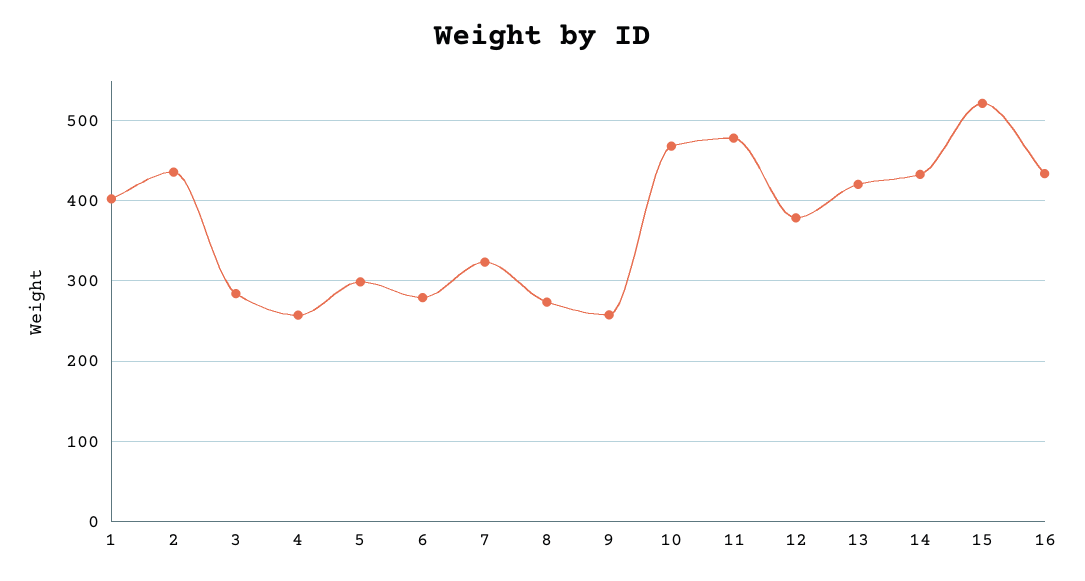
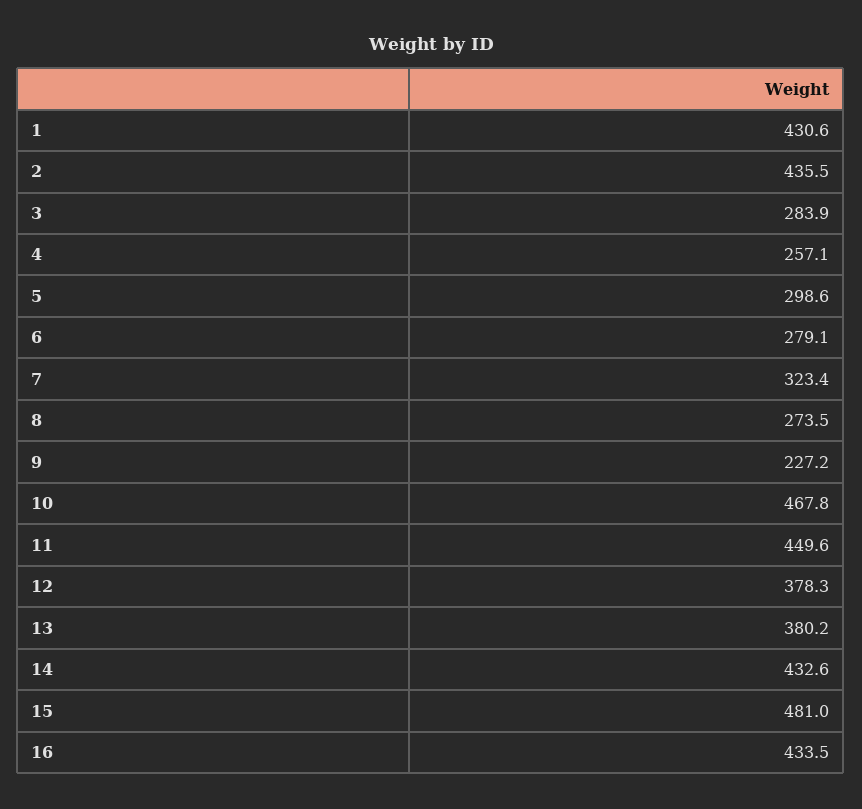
1: 400 -> 430.6
9: 260 -> 227.2
11: 480 -> 449.6
13: 420 -> 380.2
15: 520 -> 481

